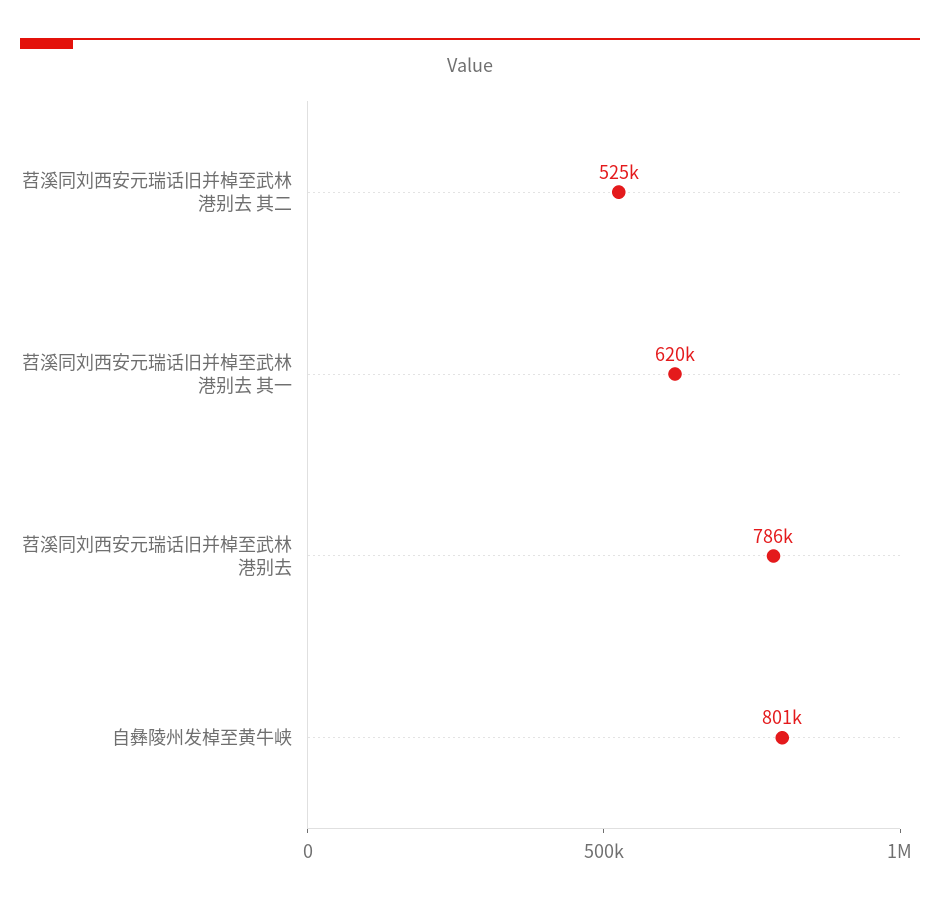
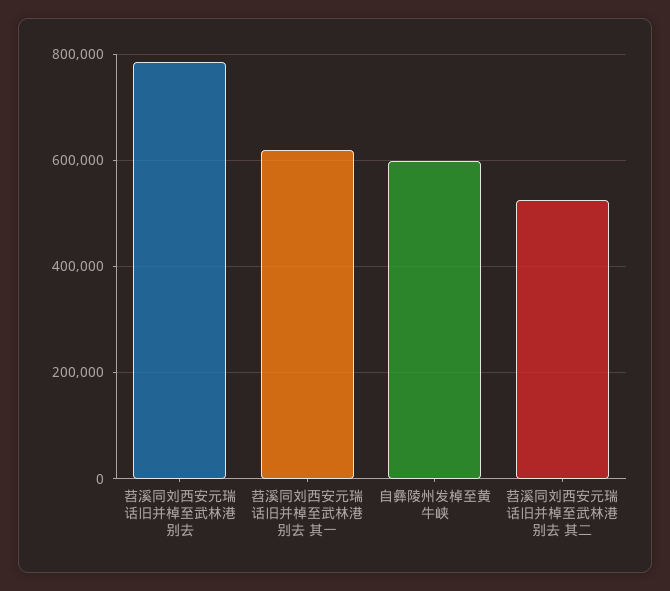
自彝陵州发棹至黄牛峡: 801000 -> 600000

